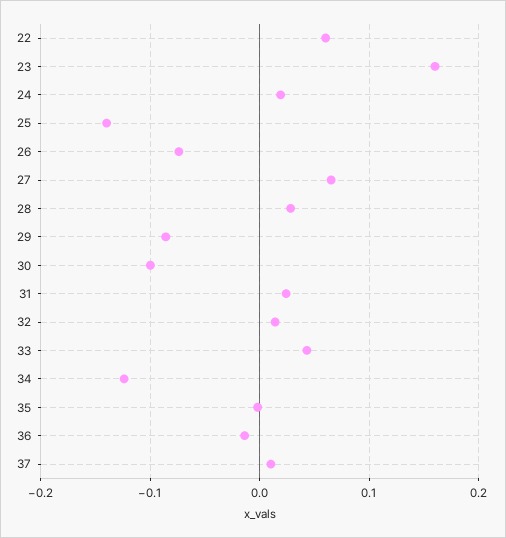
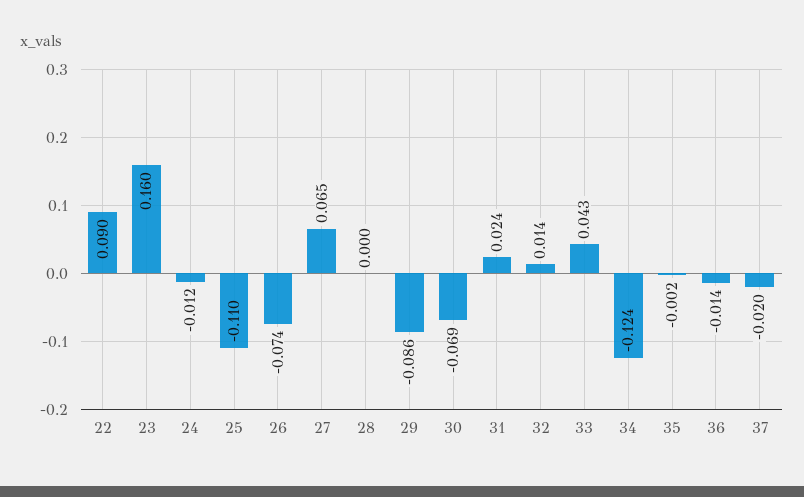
22: 0.06 -> 0.09
24: 0.02 -> -0.012
25: -0.14 -> -0.11
28: 0.03 -> 0
30: -0.1 -> -0.069
37: 0.01 -> -0.02

